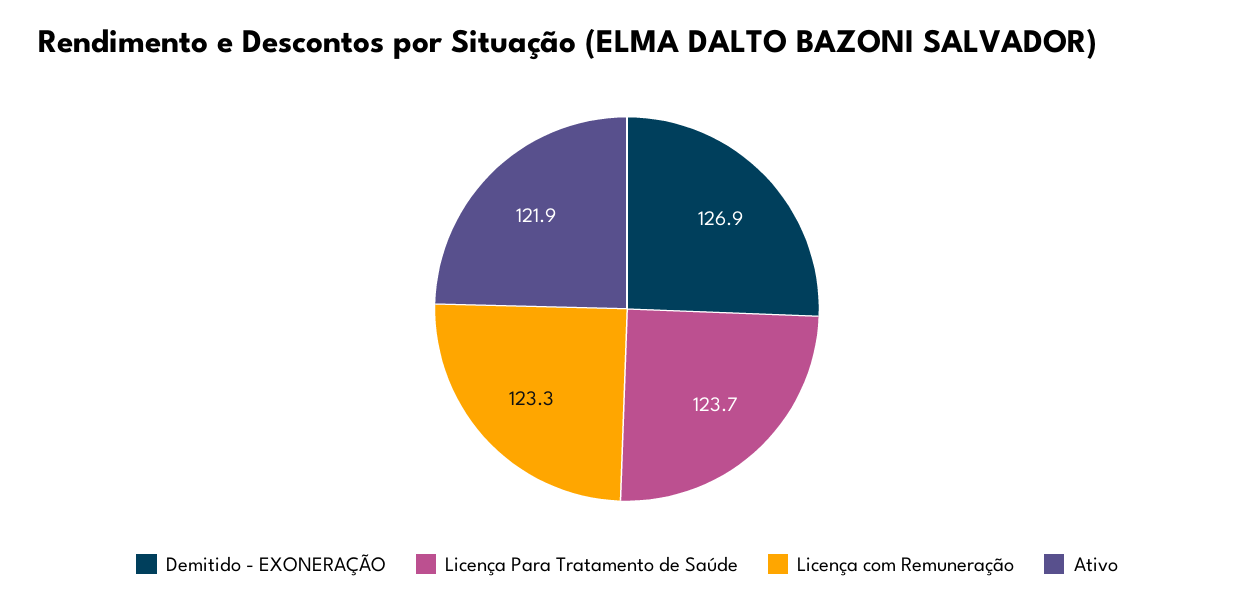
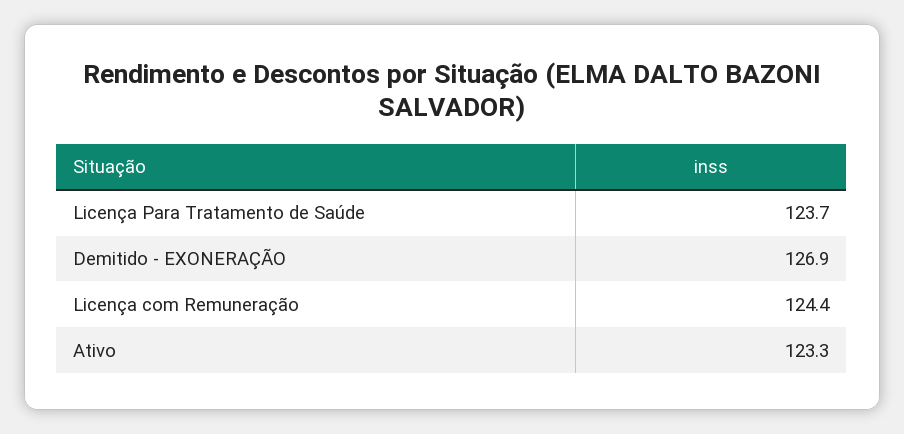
Licença com Remuneração: 123.3 -> 124.4
Ativo: 121.9 -> 123.3

